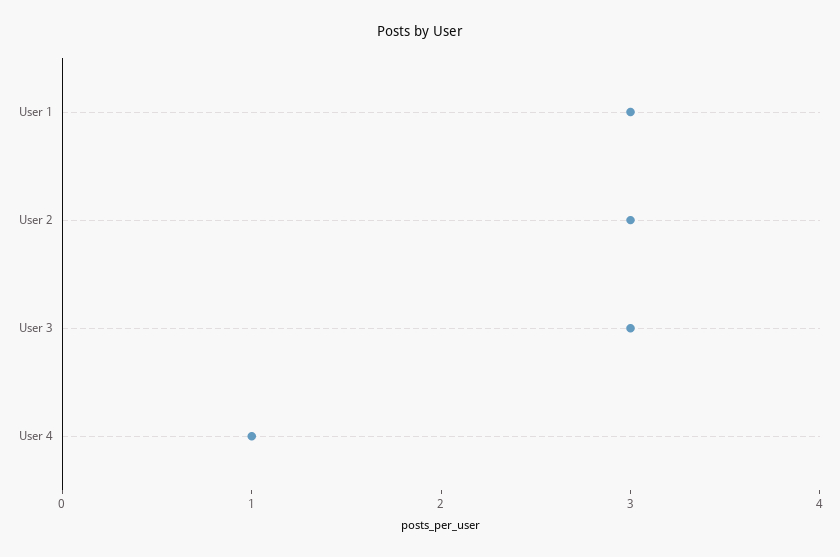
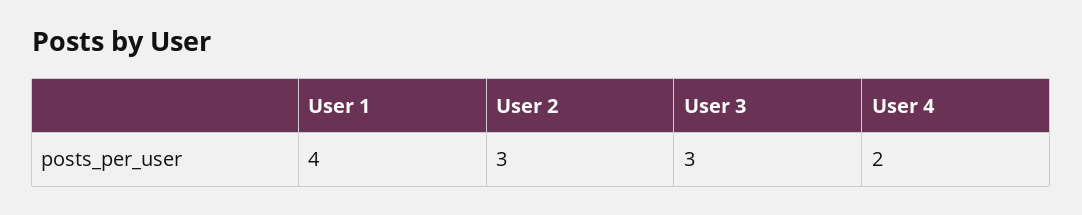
User 1: 3 -> 4
User 4: 1 -> 2

